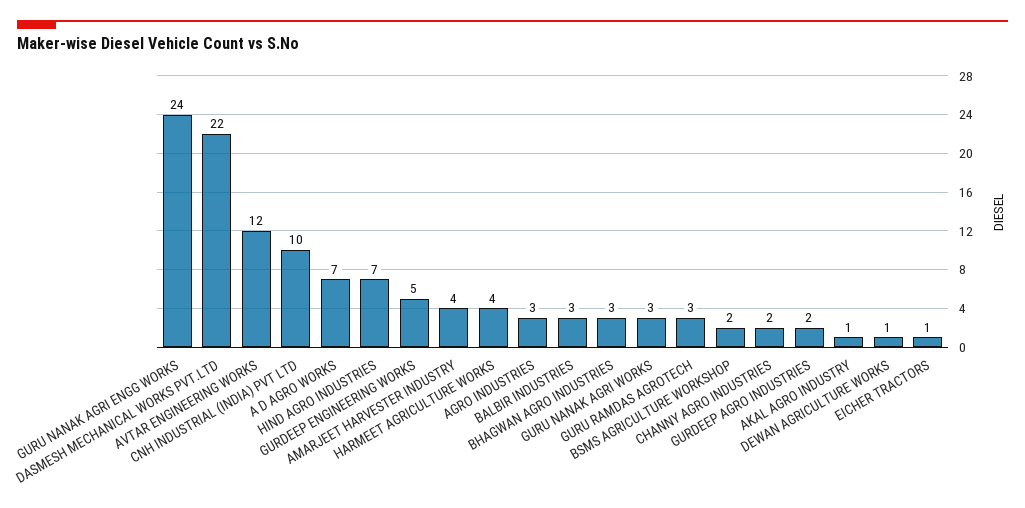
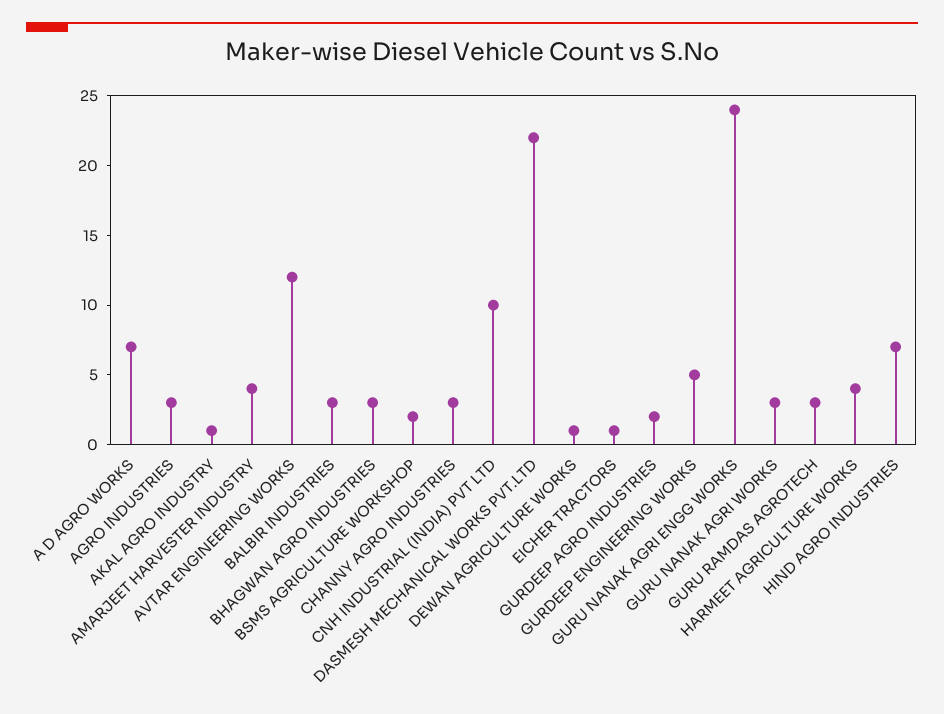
CHANNY AGRO INDUSTRIES: 2 -> 3

